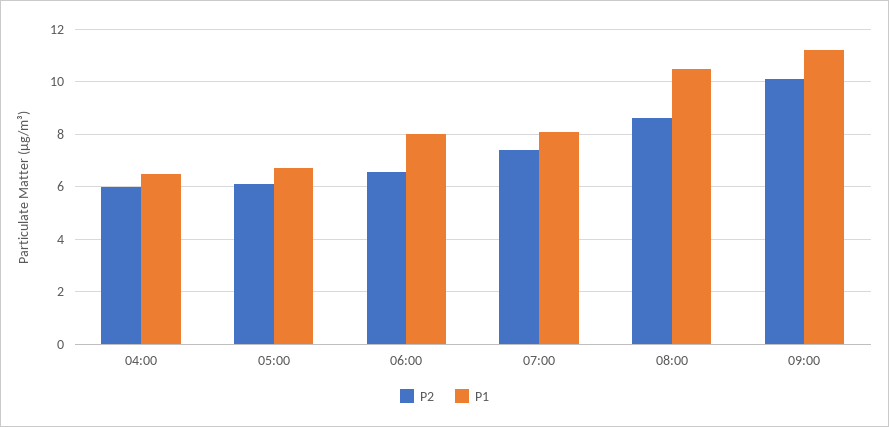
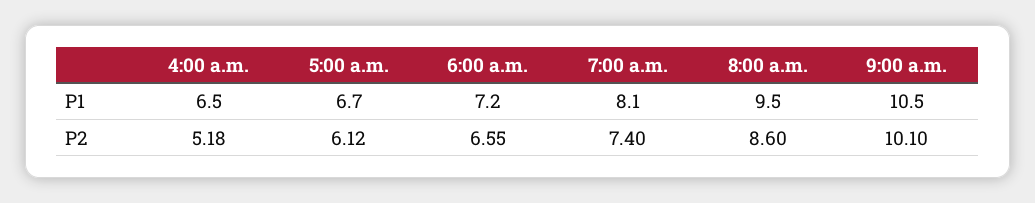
P2, 04:00: 6 -> 5.18
P1, 06:00: 8 -> 7.2
P1, 08:00: 10.5 -> 9.5
P1, 09:00: 11.25 -> 10.5

